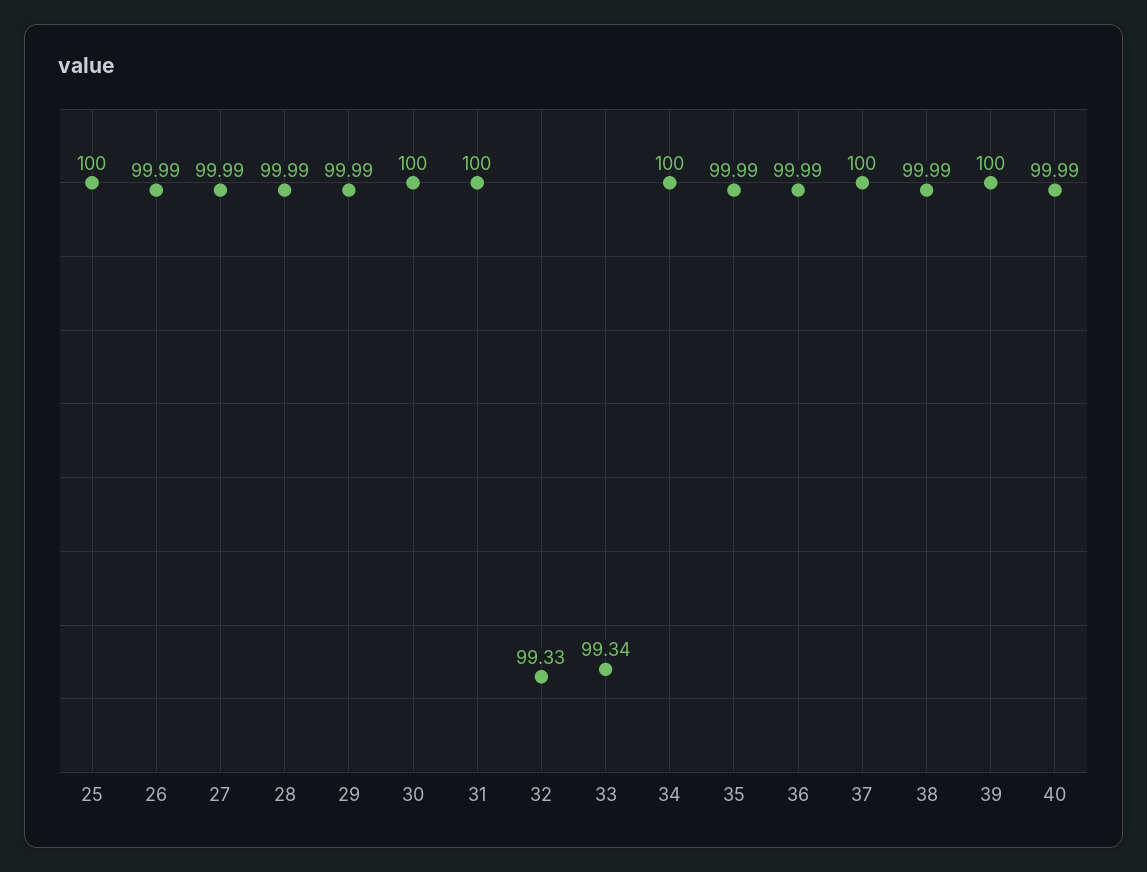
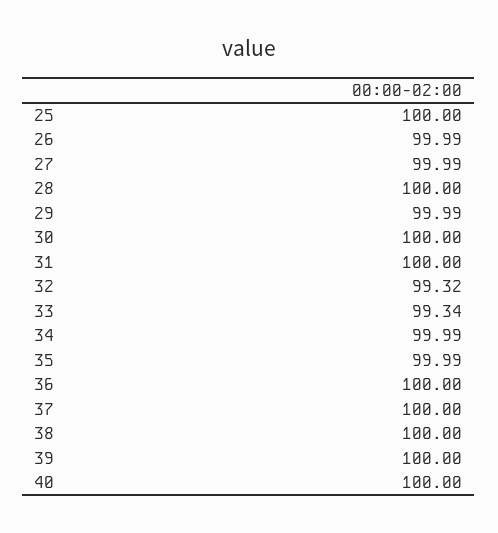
28: 99.99 -> 100
32: 99.33 -> 99.32
34: 100 -> 99.99
36: 99.99 -> 100
38: 99.99 -> 100
40: 99.99 -> 100

